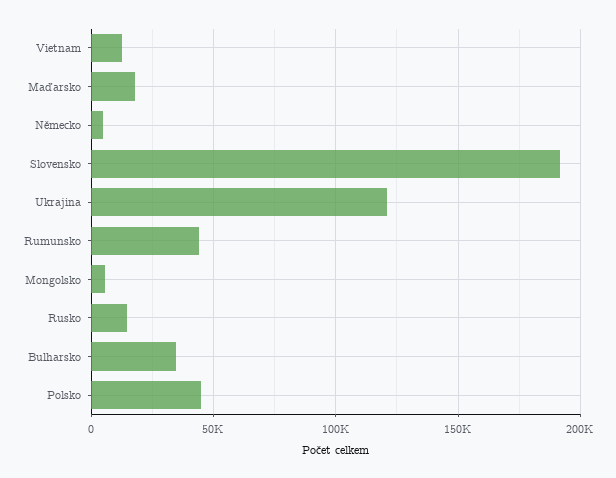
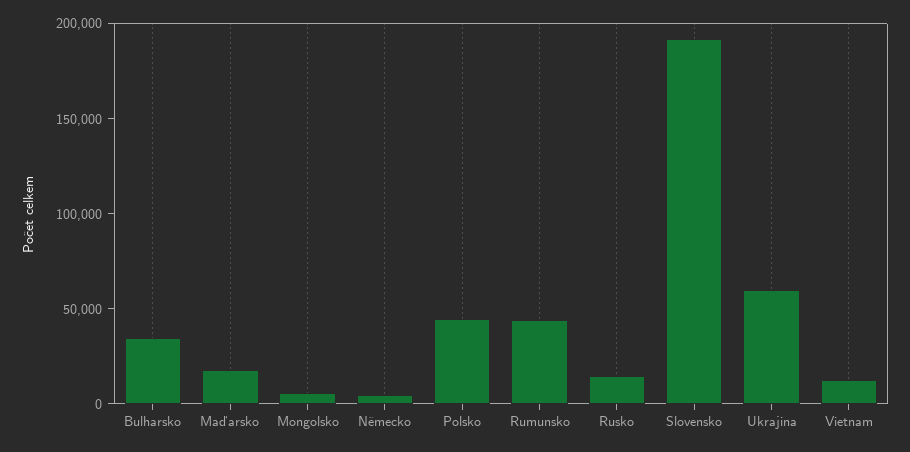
Ukrajina: 120000 -> 60000

